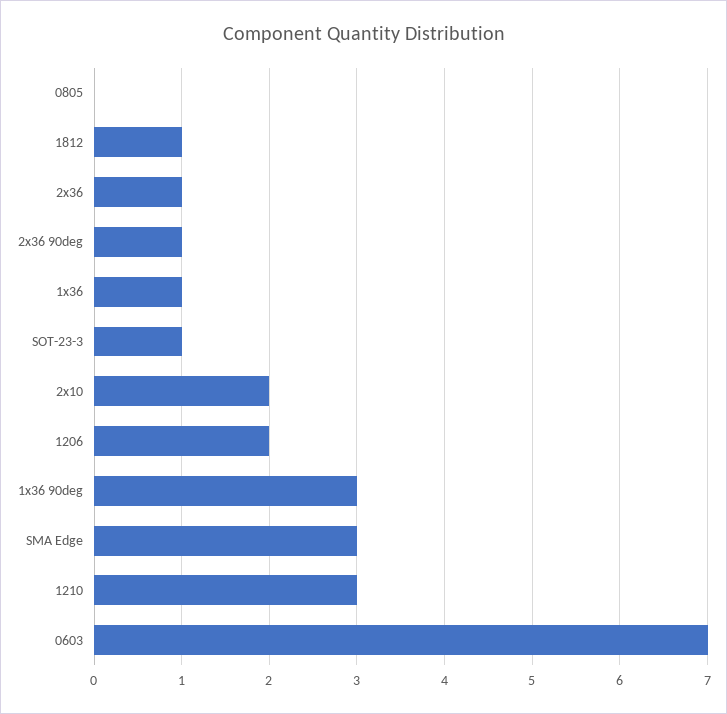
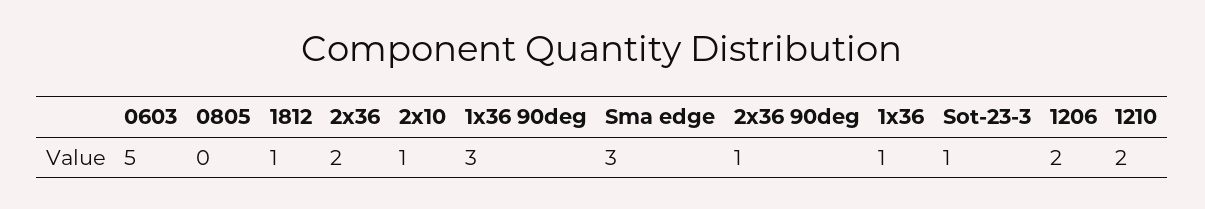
2x36: 1 -> 2
2x10: 2 -> 1
1210: 3 -> 2
0603: 7 -> 5

